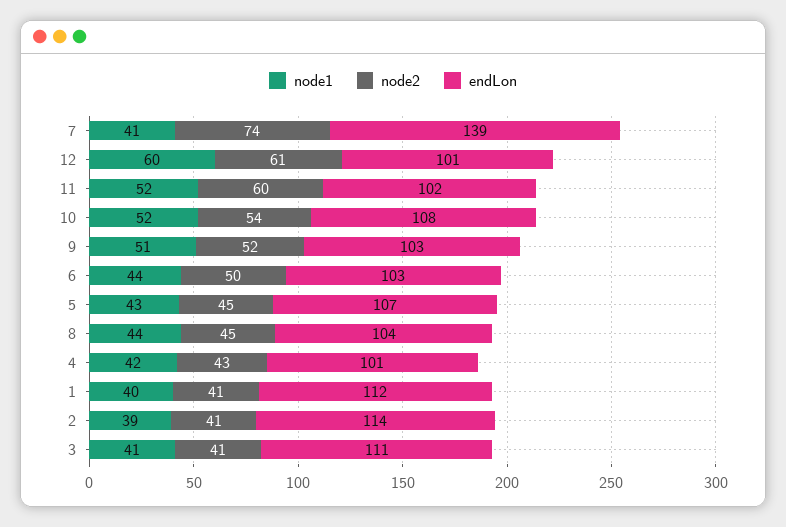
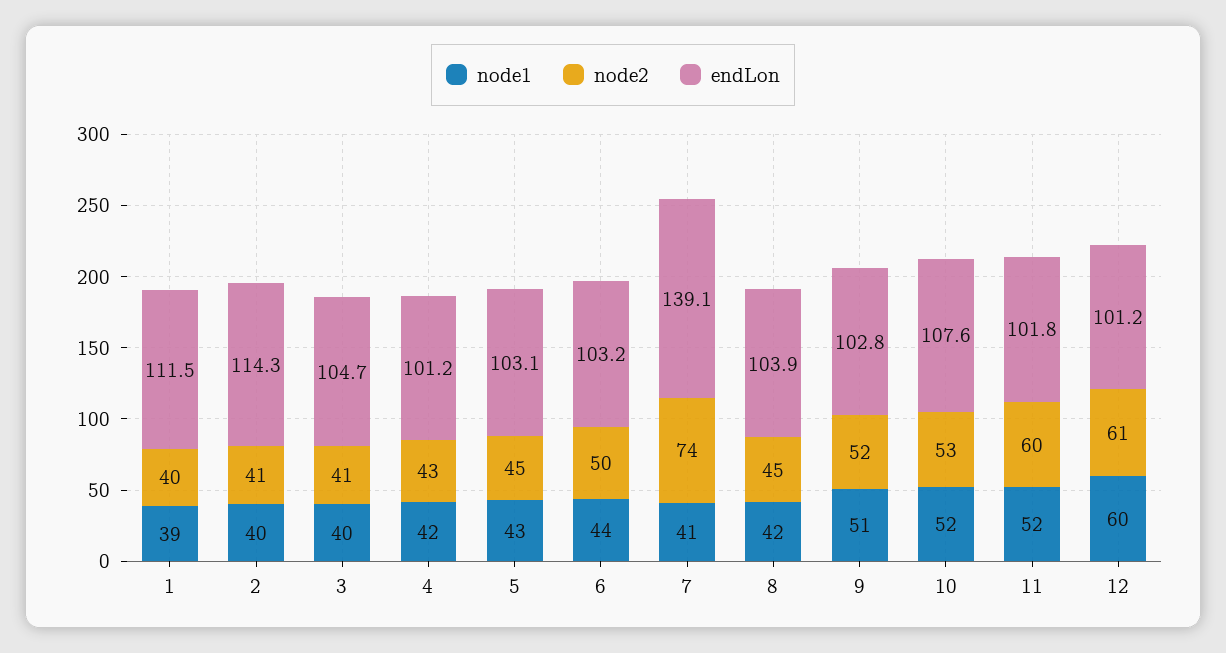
node2, 10: 54 -> 53
endLon, 5: 107 -> 103.1
node1, 8: 44 -> 42
node1, 1: 40 -> 39
node2, 1: 41 -> 40
node1, 2: 39 -> 40
node1, 3: 41 -> 40
endLon, 3: 111 -> 104.7

